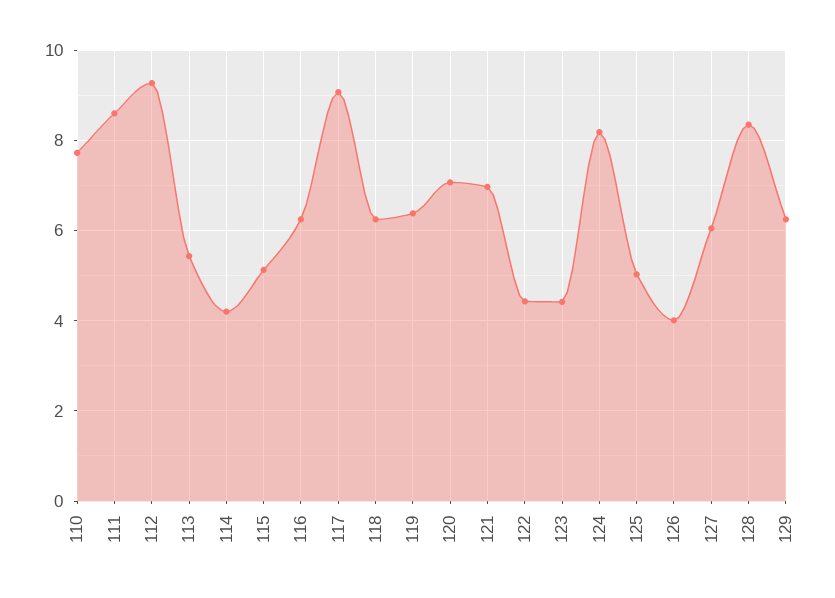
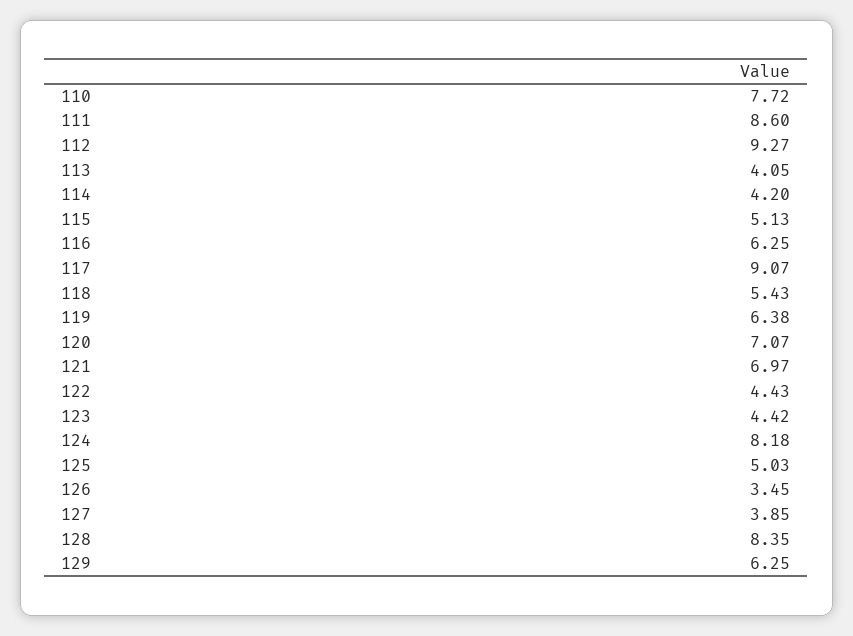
113: 5.4 -> 4.05
118: 6.2 -> 5.43
126: 4 -> 3.45
127: 6 -> 3.85

